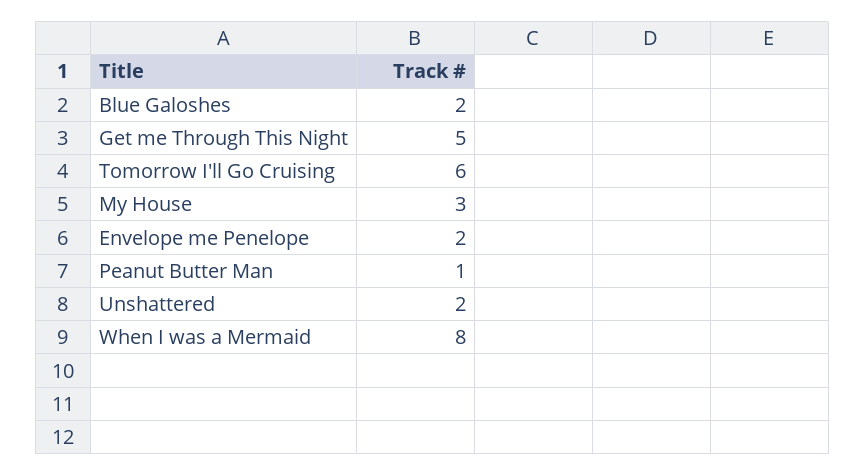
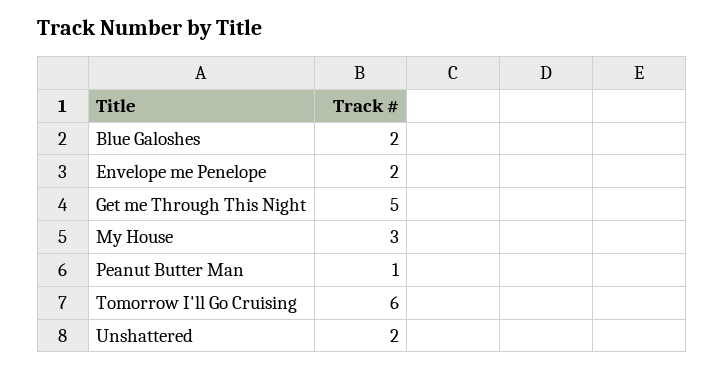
When I was a Mermaid: 8 -> none

